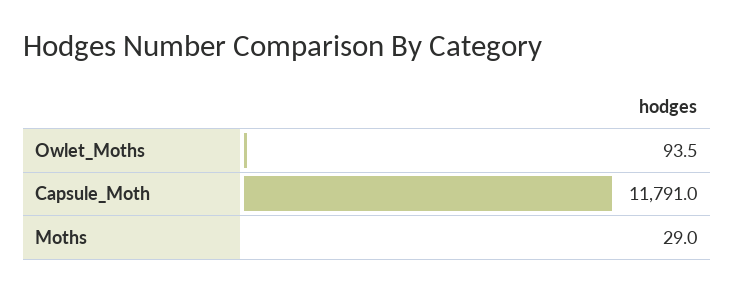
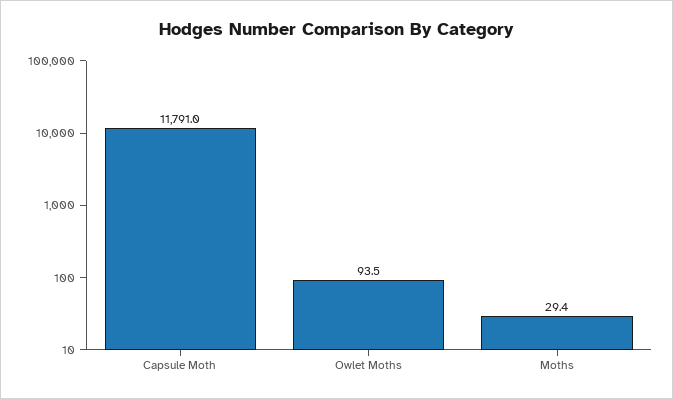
Moths: 29 -> 29.4

